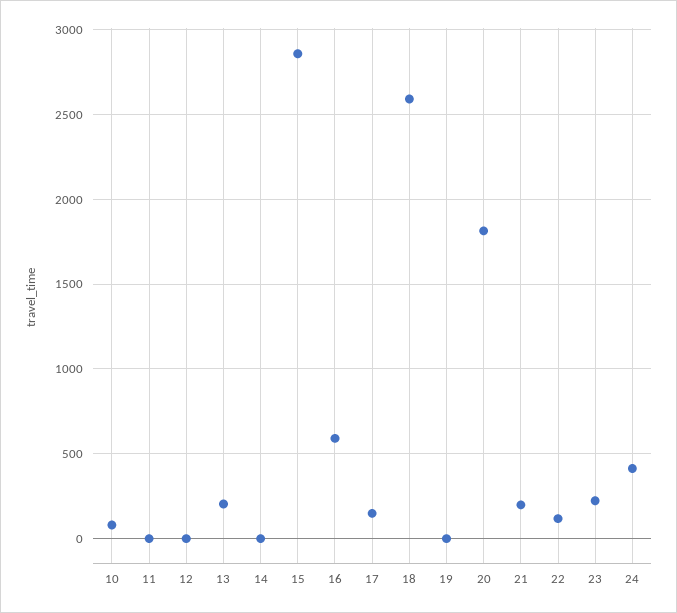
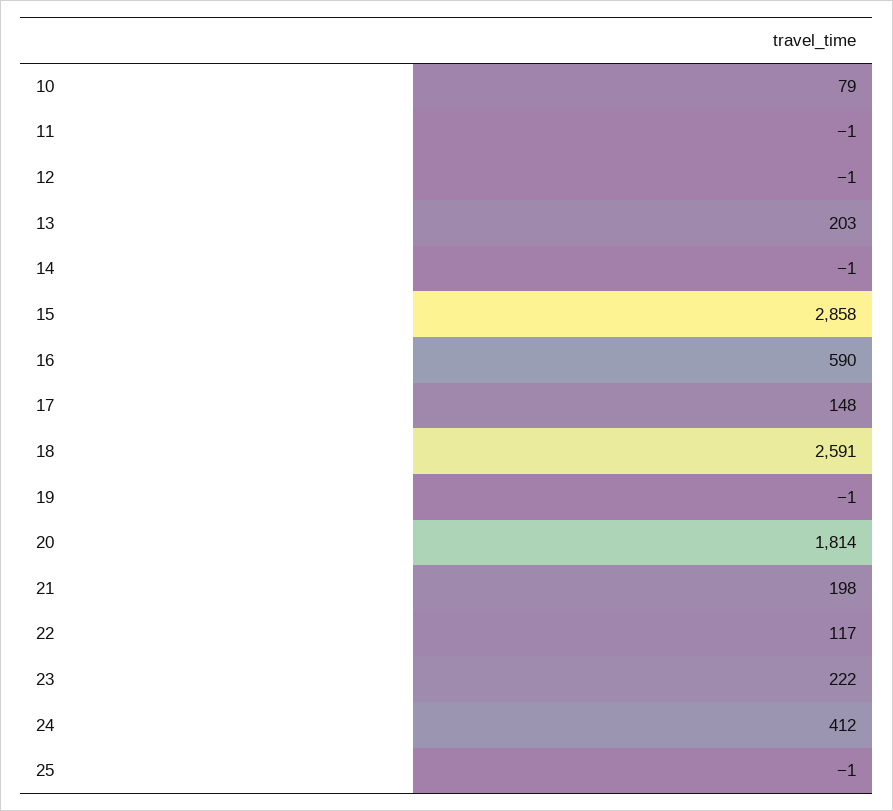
25: none -> -1

